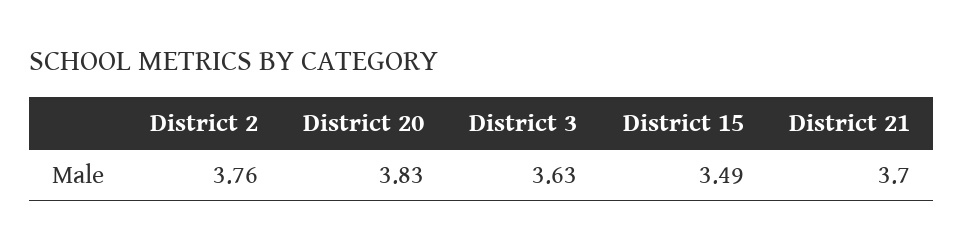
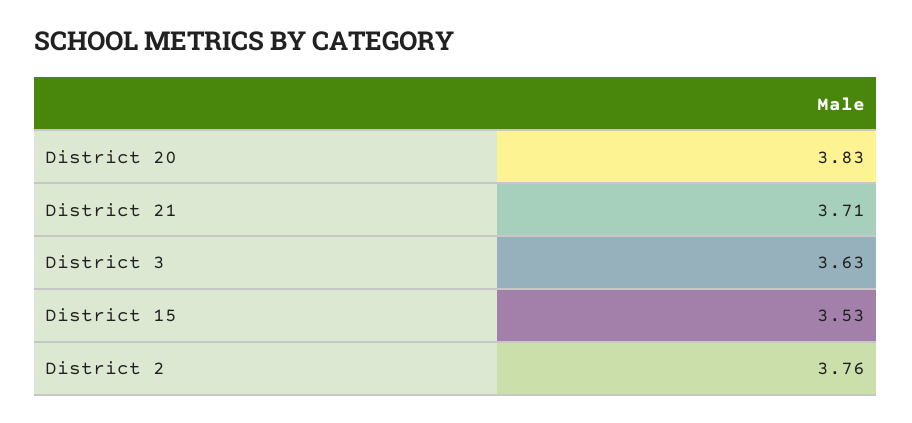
District 15: 3.49 -> 3.53
District 21: 3.7 -> 3.71

